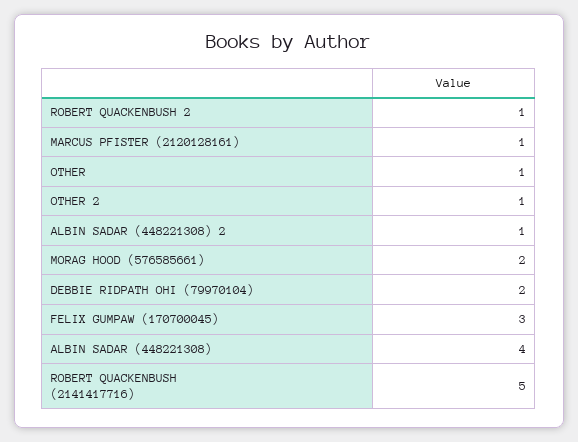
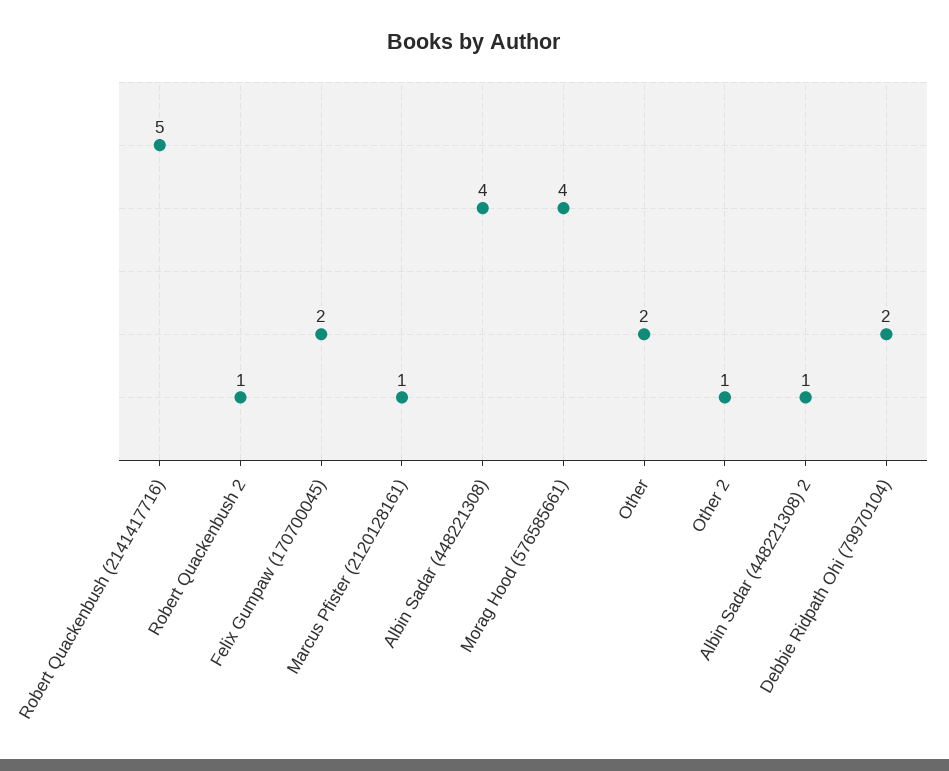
OTHER: 1 -> 2
MORAG HOOD (576585661): 2 -> 4
FELIX GUMPAW (170700045): 3 -> 2

